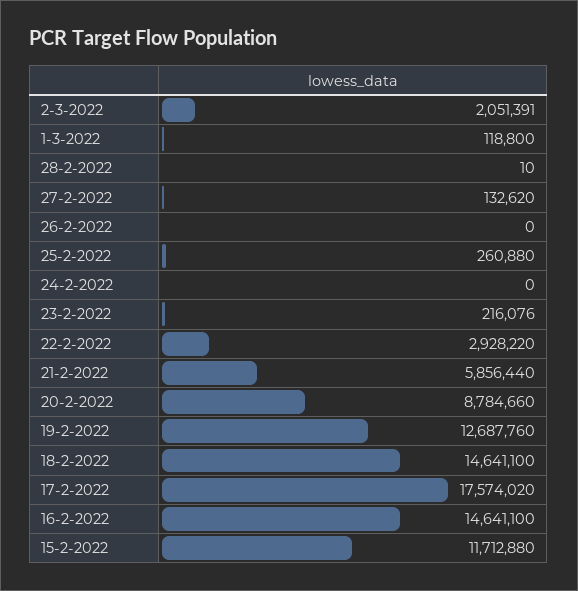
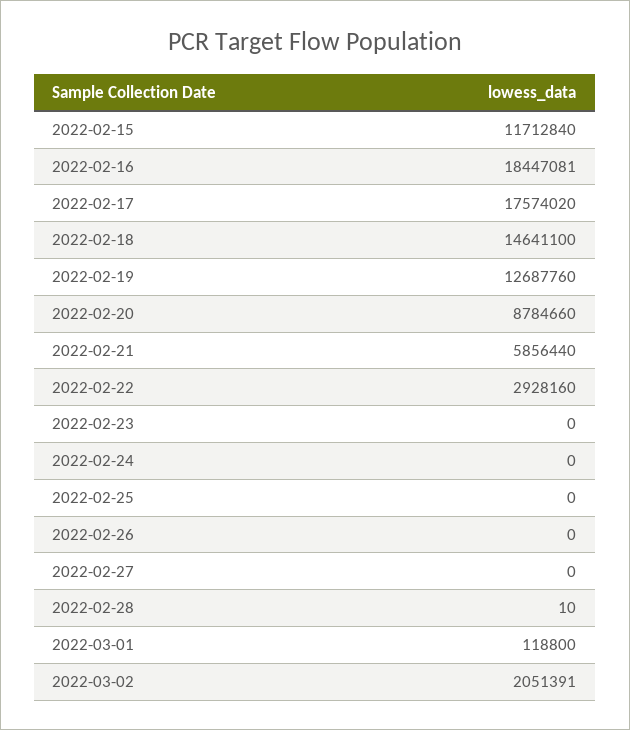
27-2-2022: 132620 -> 0
25-2-2022: 260880 -> 0
23-2-2022: 216076 -> 0
22-2-2022: 2928220 -> 2928160
16-2-2022: 14641100 -> 18447081
15-2-2022: 11712880 -> 11712840

